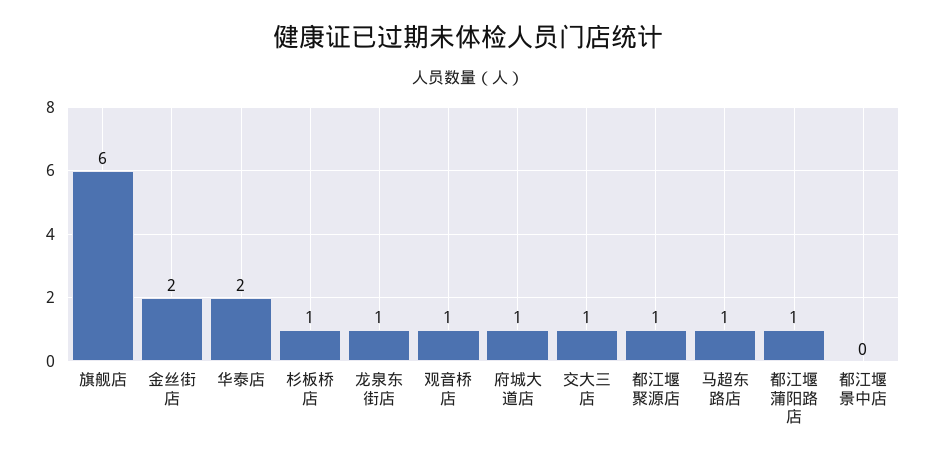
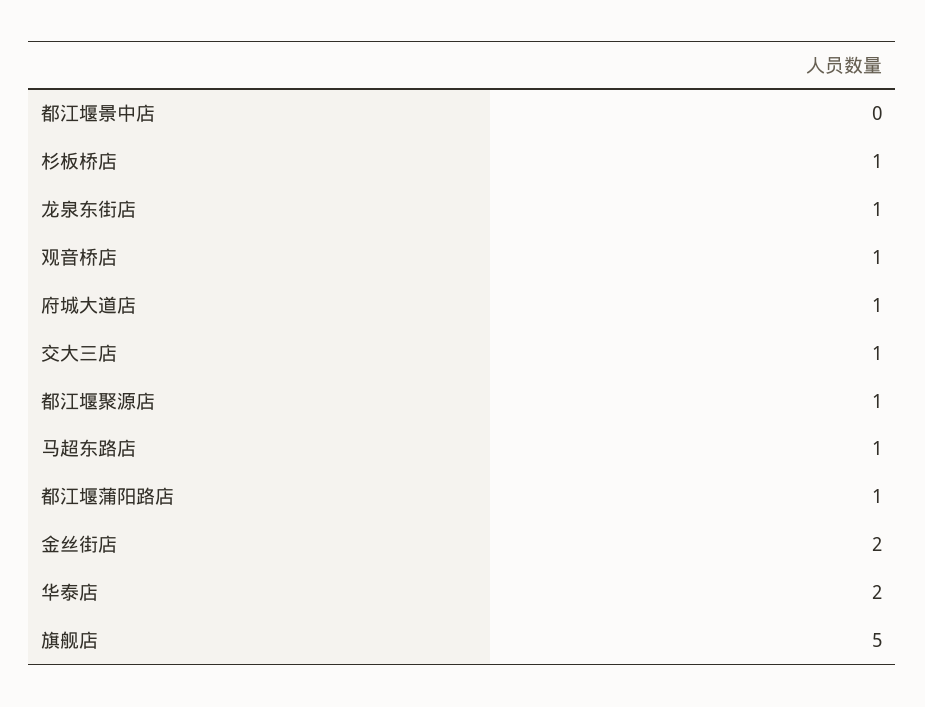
旗舰店: 6 -> 5

